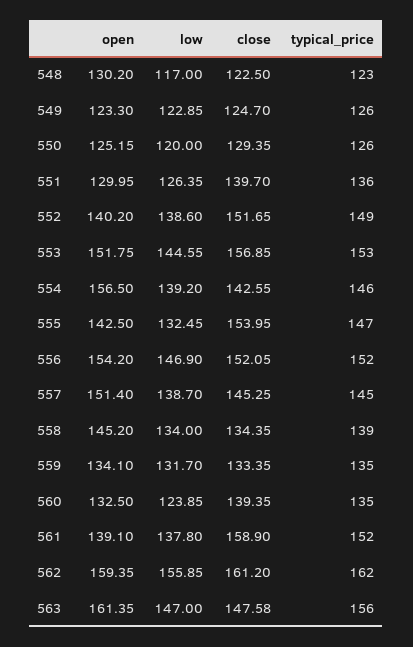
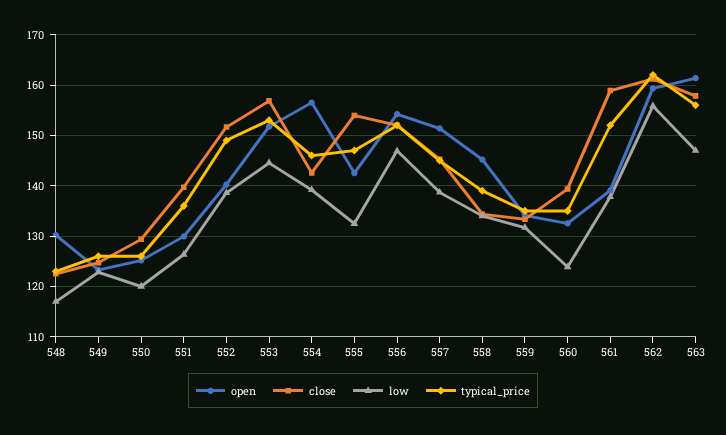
close, 563: 147.58 -> 158

